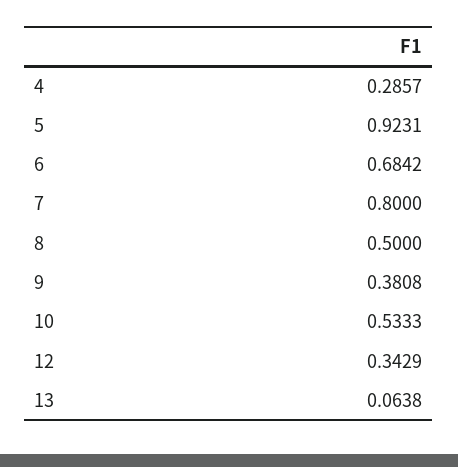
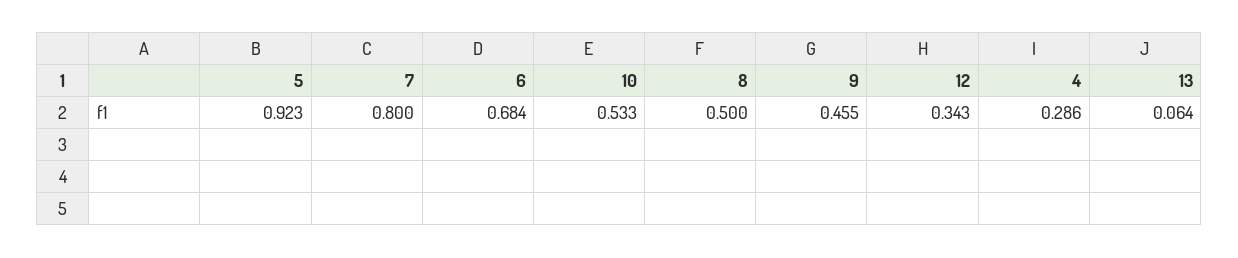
9: 0.3808 -> 0.455

